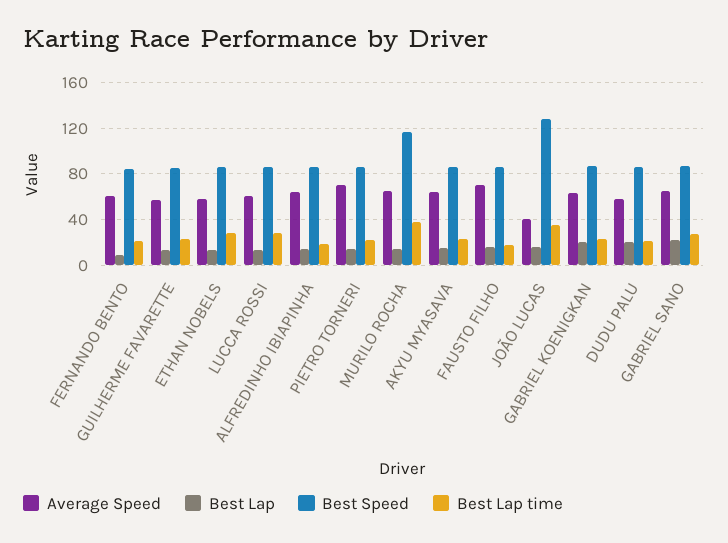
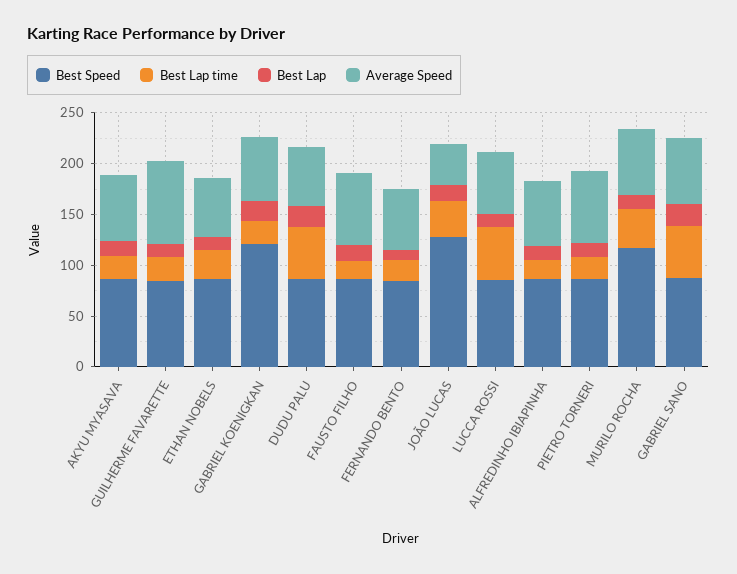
Average Speed, GUILHERME FAVARETTE: 60 -> 80
Best Lap time, LUCCA ROSSI: 30 -> 50
Best Speed, GABRIEL KOENIGKAN: 90 -> 120
Best Lap time, DUDU PALU: 20 -> 50
Best Lap time, GABRIEL SANO: 30 -> 50

